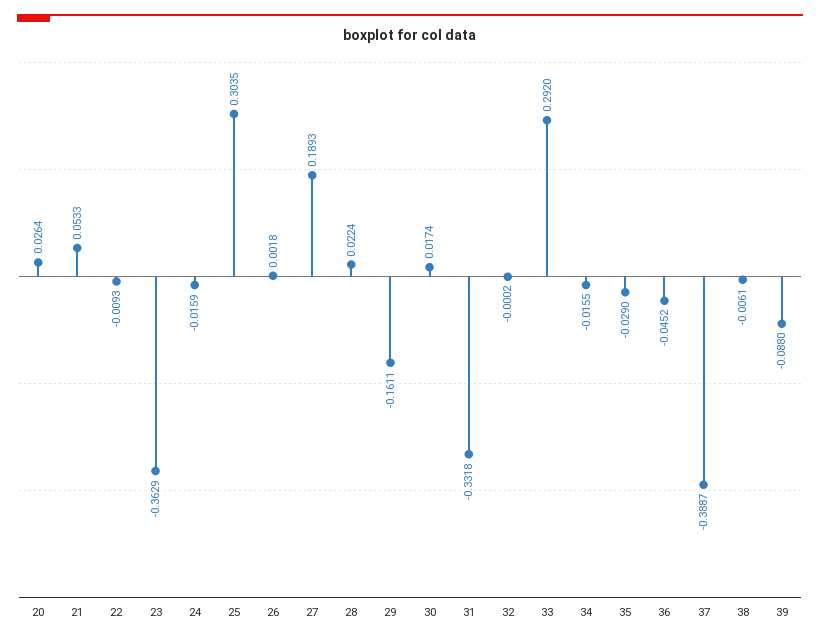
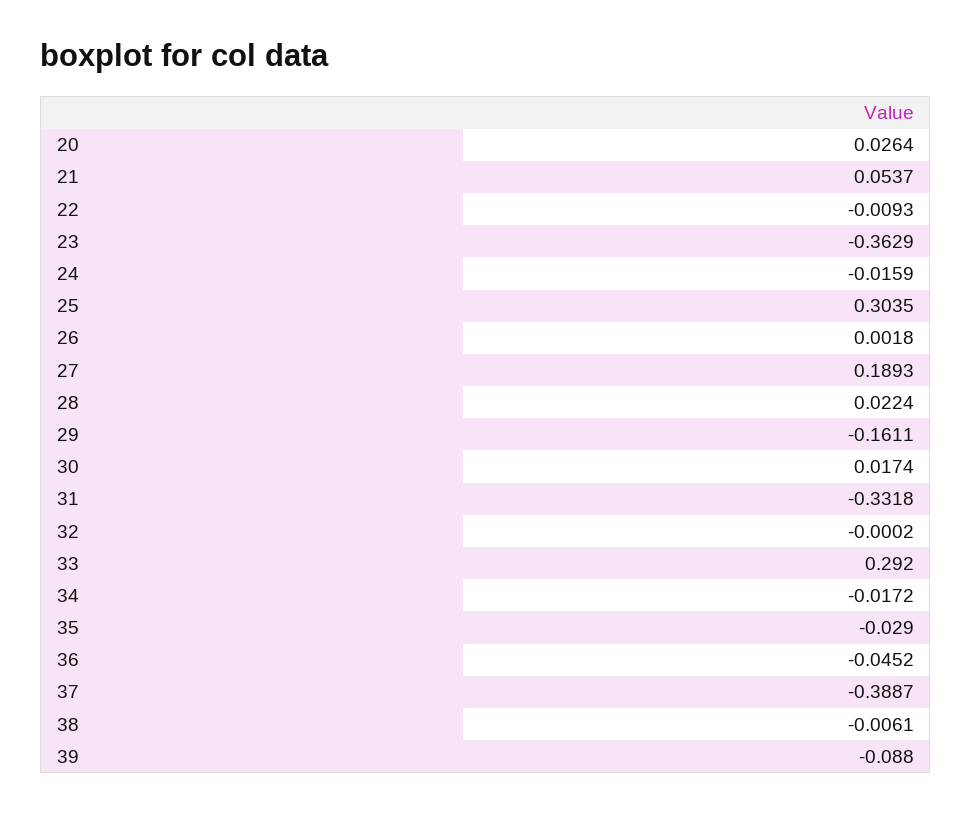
21: 0.0533 -> 0.0537
34: -0.0155 -> -0.0172

